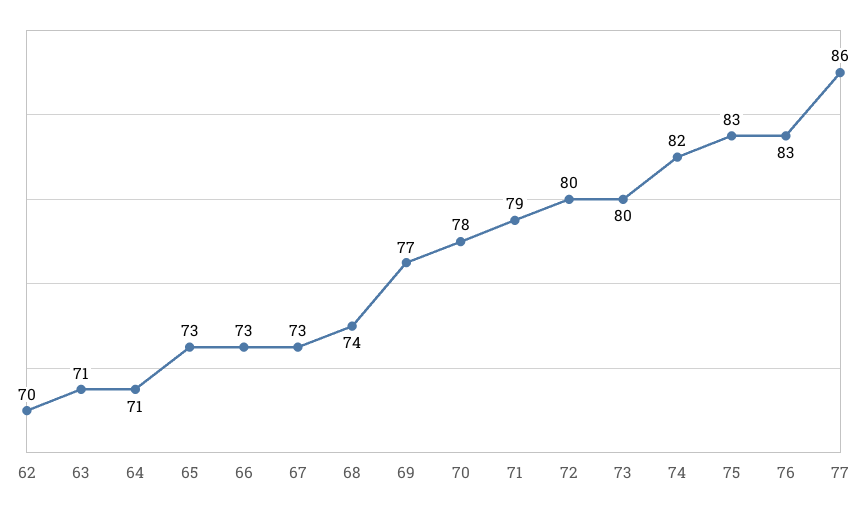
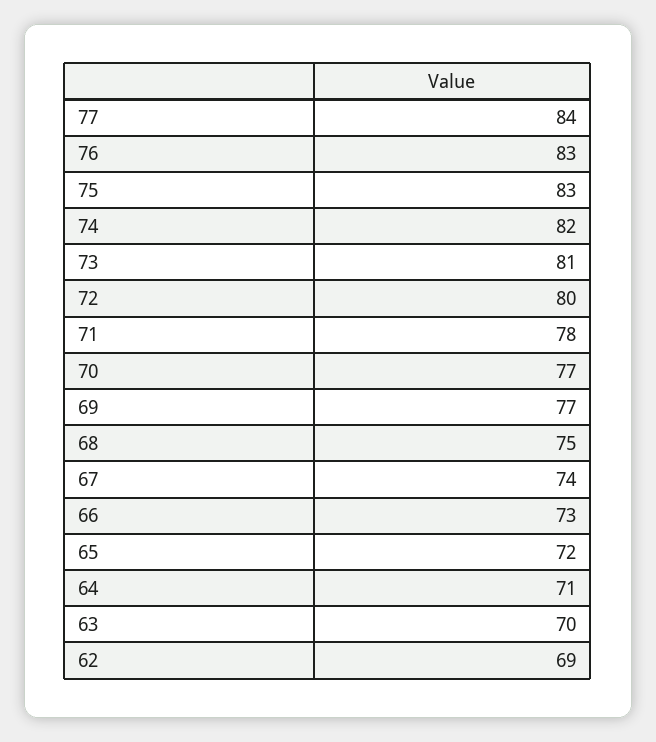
62: 70 -> 69
63: 71 -> 70
65: 73 -> 72
67: 73 -> 74
68: 74 -> 75
70: 78 -> 77
71: 79 -> 78
73: 80 -> 81
77: 86 -> 84

